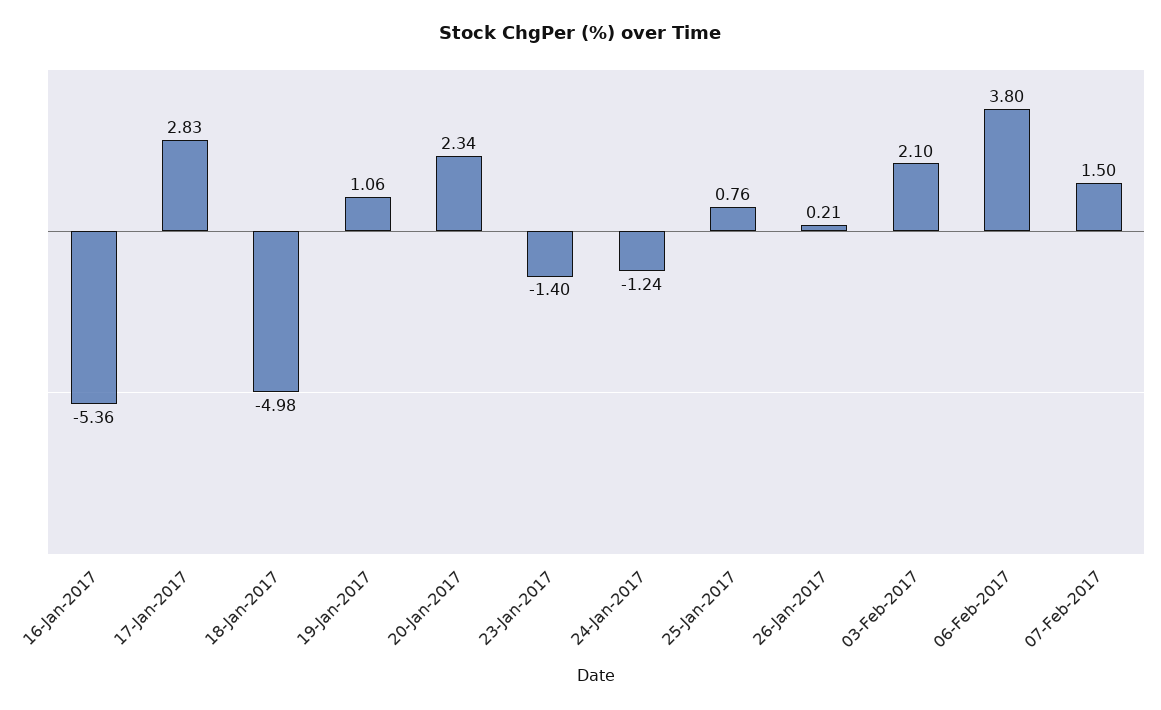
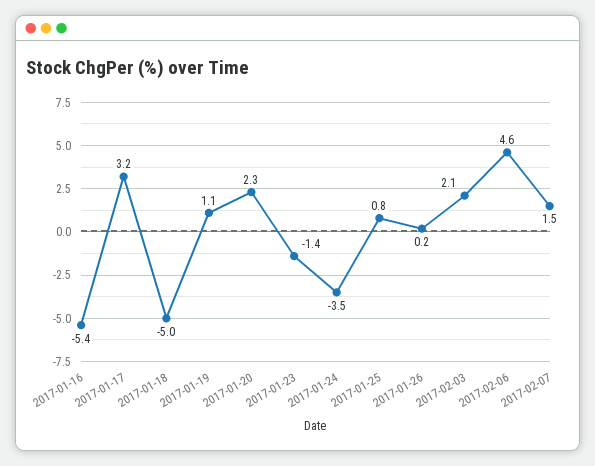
17-Jan-2017: 2.83 -> 3.2
24-Jan-2017: -1.24 -> -3.5
06-Feb-2017: 3.8 -> 4.6

